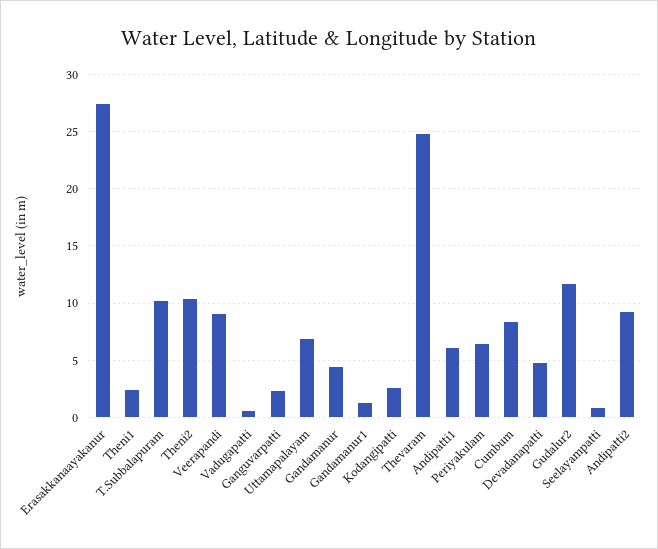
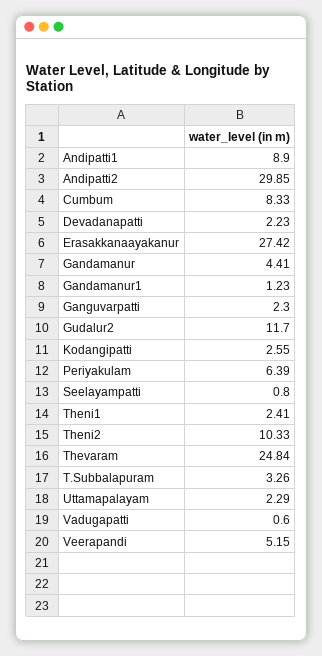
T.Subbalapuram: 10 -> 3.26
Veerapandi: 9 -> 5.15
Uttamapalayam: 7 -> 2.29
Andipatti1: 6 -> 8.9
Devadanapatti: 5 -> 2.23
Andipatti2: 9 -> 29.85

